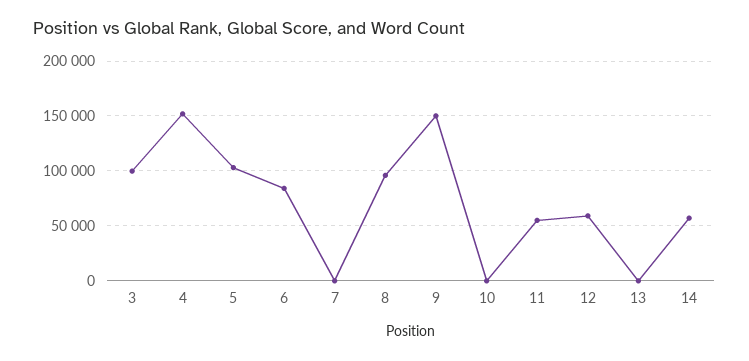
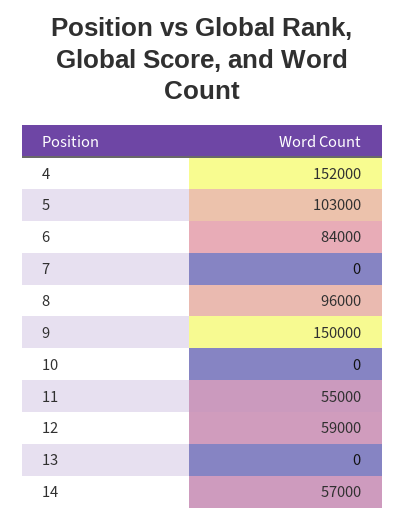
3: 100000 -> none

